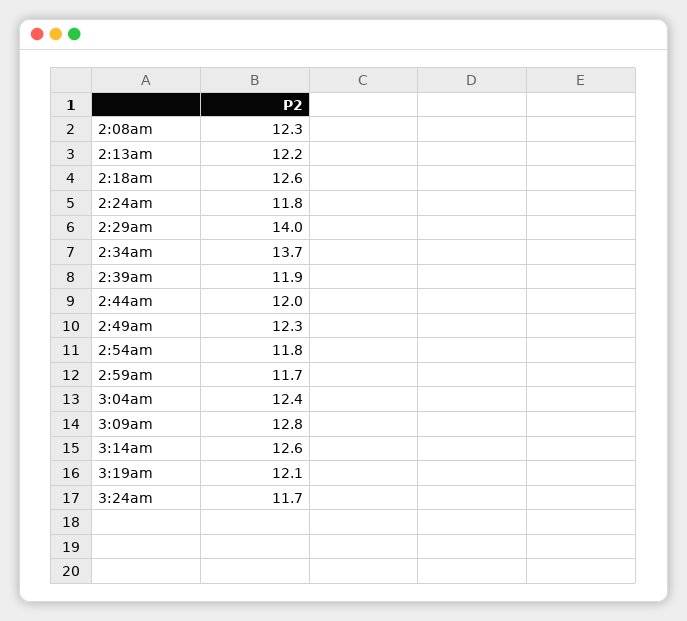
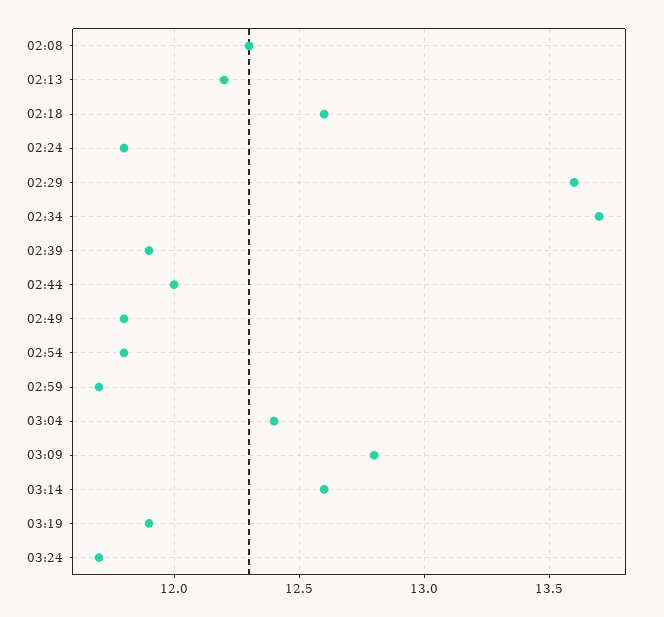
2:29am: 14 -> 13.6
2:49am: 12.3 -> 11.8
3:19am: 12.1 -> 11.9

